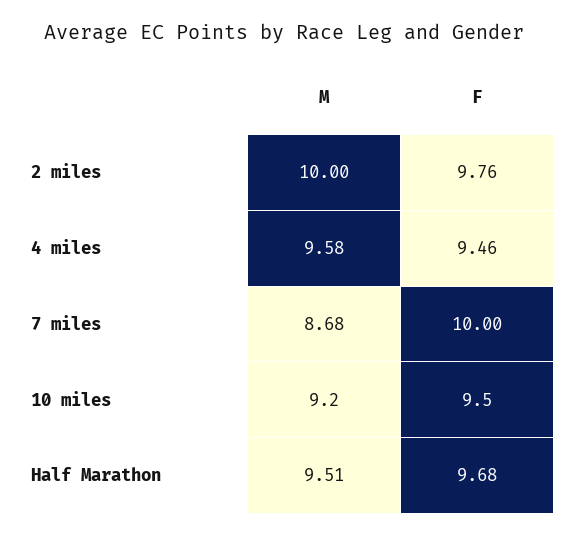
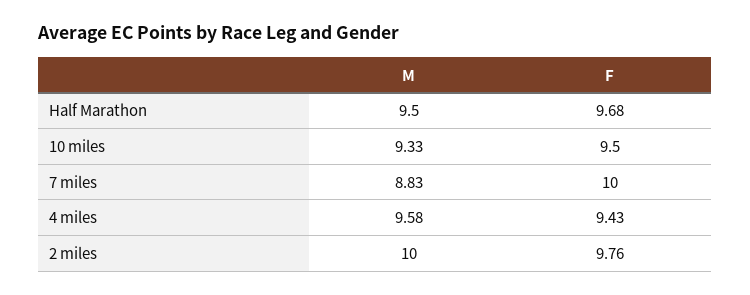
F, 4 miles: 9.46 -> 9.43
M, 7 miles: 8.68 -> 8.83
M, 10 miles: 9.2 -> 9.33
M, Half Marathon: 9.51 -> 9.5

